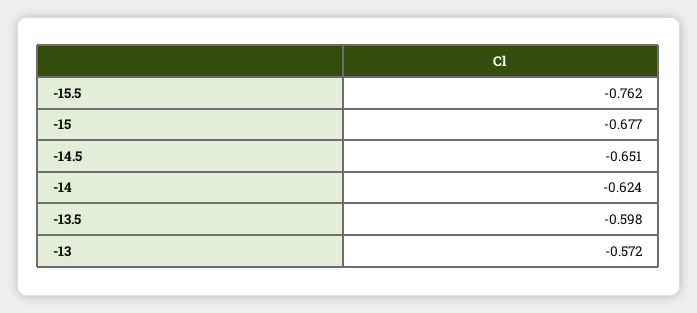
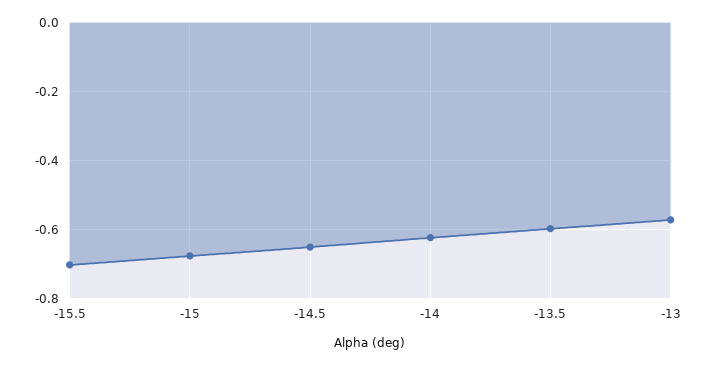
-15.5: -0.762 -> -0.7

